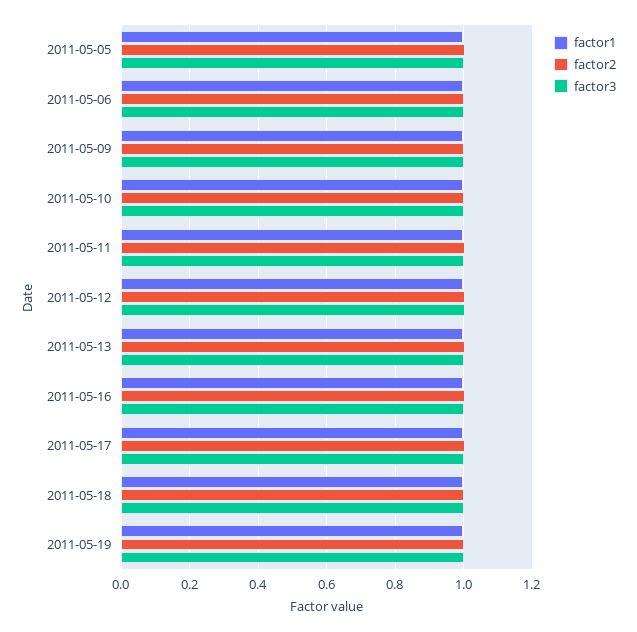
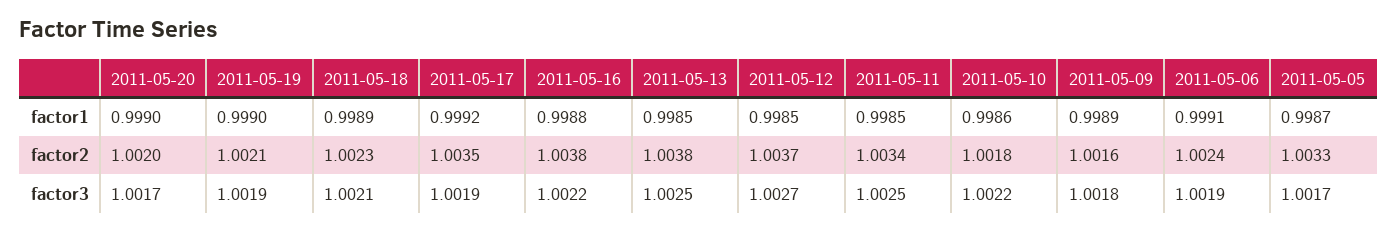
factor1, 2011-05-20: none -> 0.999
factor2, 2011-05-20: none -> 1.002
factor3, 2011-05-20: none -> 1.0017

